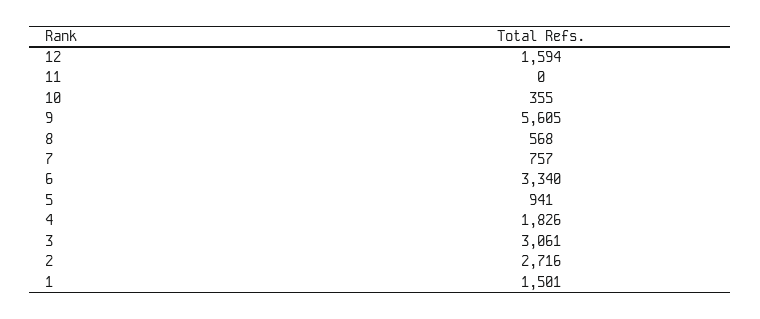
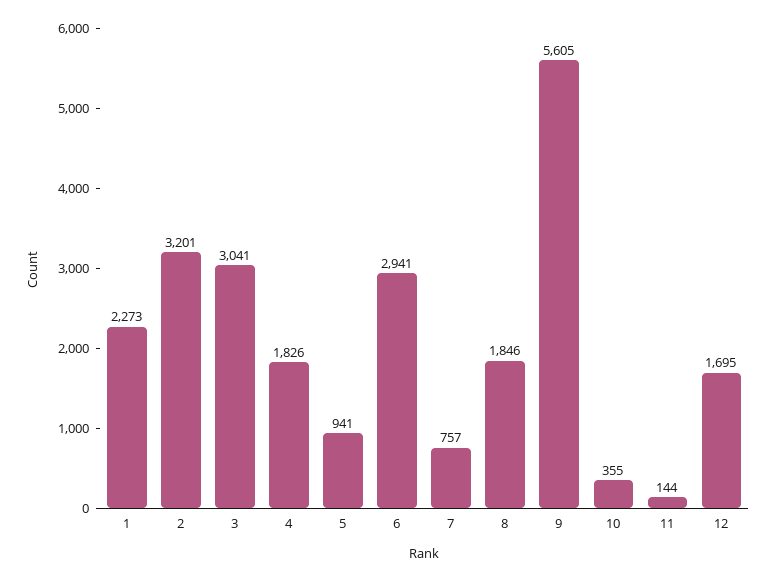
12: 1594 -> 1695
11: 0 -> 144
8: 568 -> 1846
6: 3340 -> 2941
3: 3061 -> 3041
2: 2716 -> 3201
1: 1501 -> 2273

